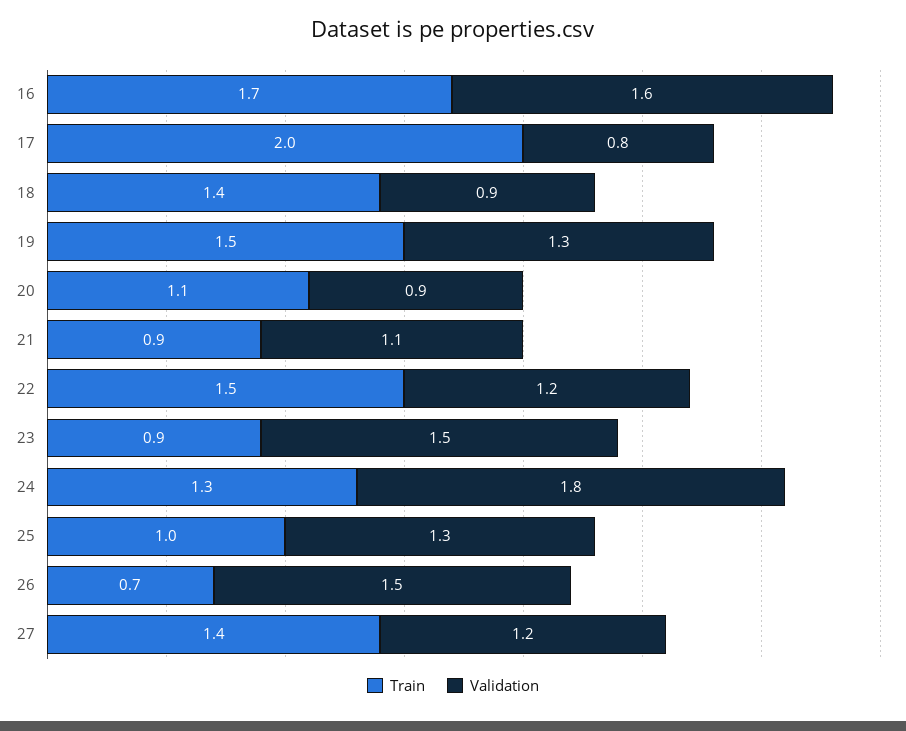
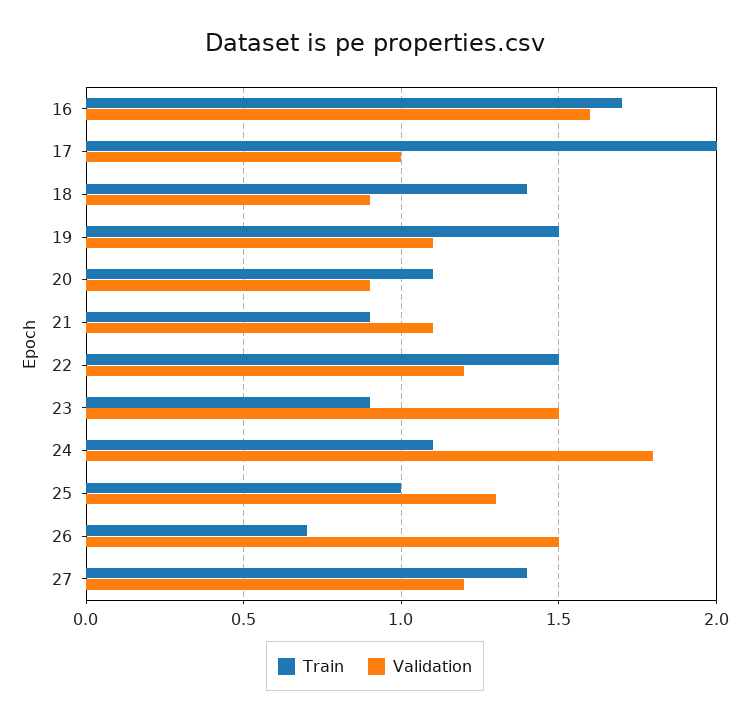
Validation, 17: 0.8 -> 1
Validation, 19: 1.3 -> 1.1
Train, 24: 1.3 -> 1.1

